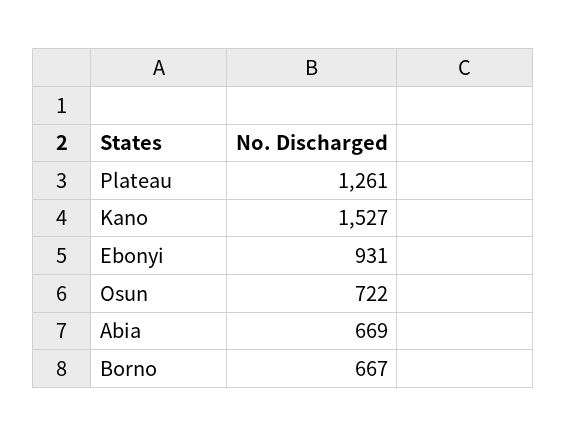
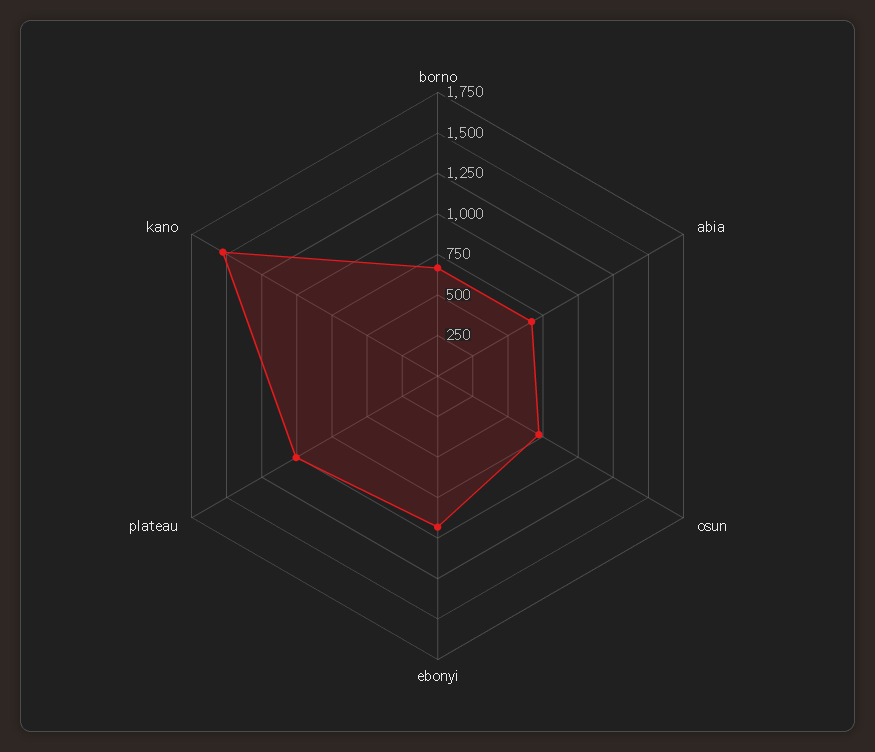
Plateau: 1261 -> 1000

